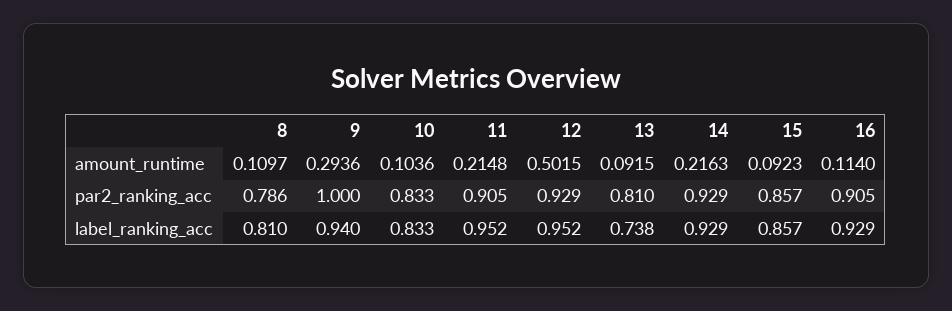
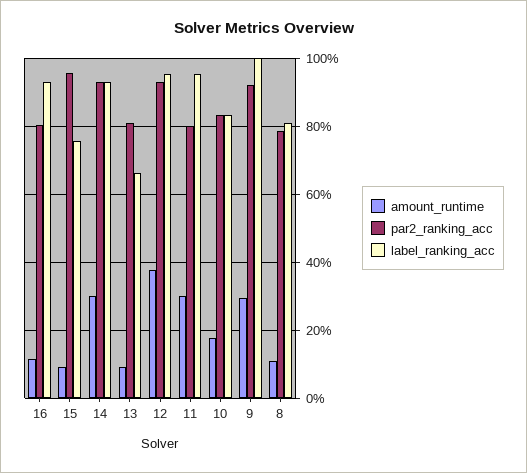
amount_runtime, 10: 0.1036 -> 0.18
amount_runtime, 11: 0.2148 -> 0.3
amount_runtime, 12: 0.5015 -> 0.38
amount_runtime, 14: 0.2163 -> 0.3
par2_ranking_acc, 9: 1 -> 0.92
par2_ranking_acc, 11: 0.905 -> 0.8
par2_ranking_acc, 15: 0.857 -> 0.96
par2_ranking_acc, 16: 0.905 -> 0.8
label_ranking_acc, 9: 0.94 -> 1
label_ranking_acc, 13: 0.738 -> 0.66
label_ranking_acc, 15: 0.857 -> 0.76

